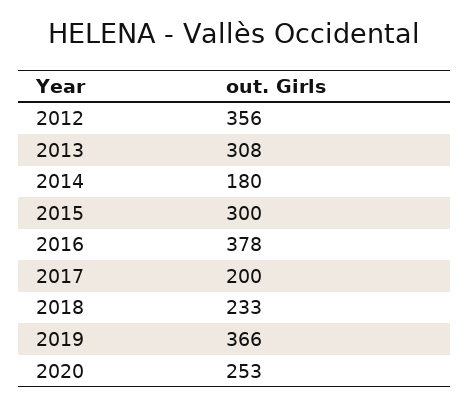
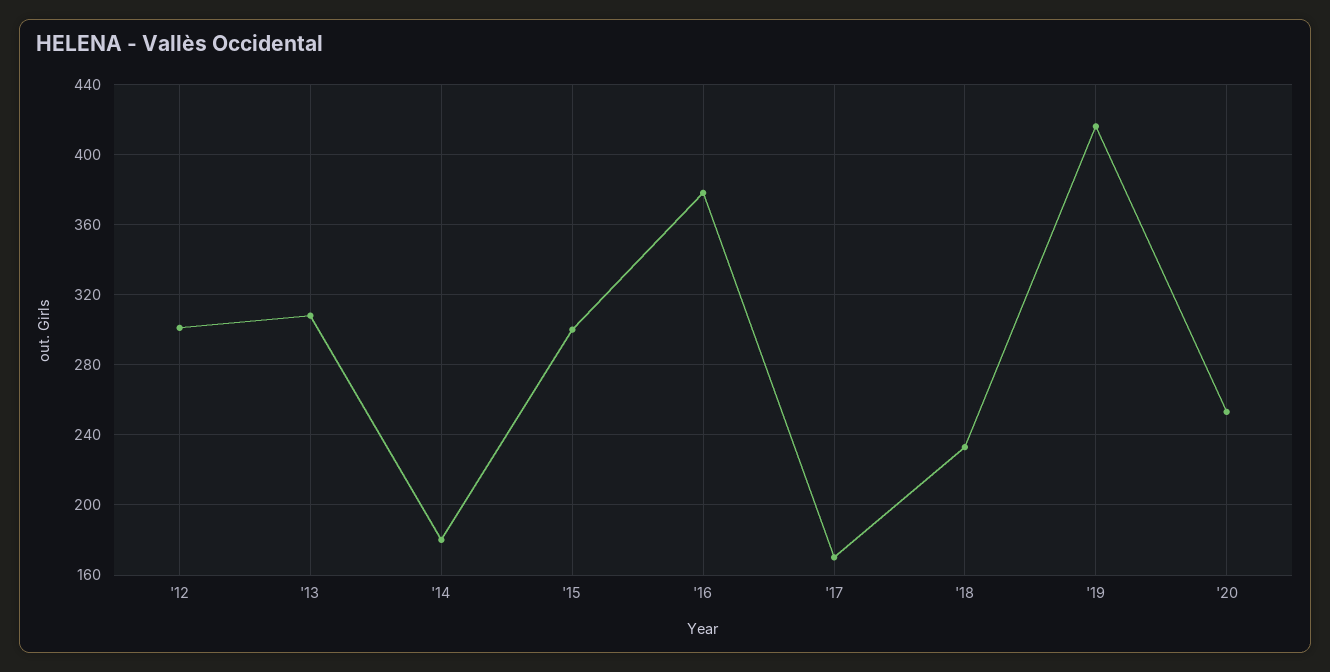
2012: 356 -> 300
2017: 200 -> 170
2019: 366 -> 415

